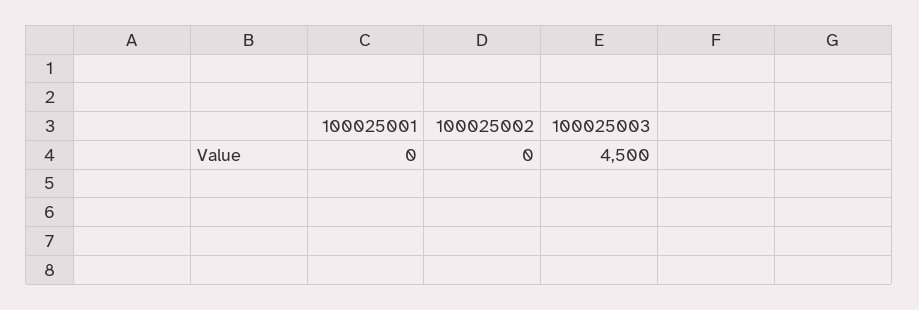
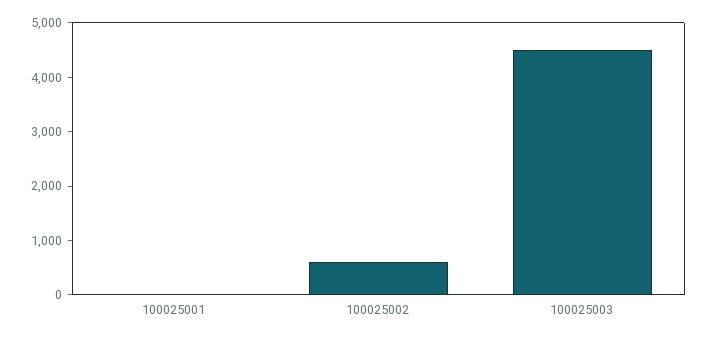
100025002: 0 -> 600

